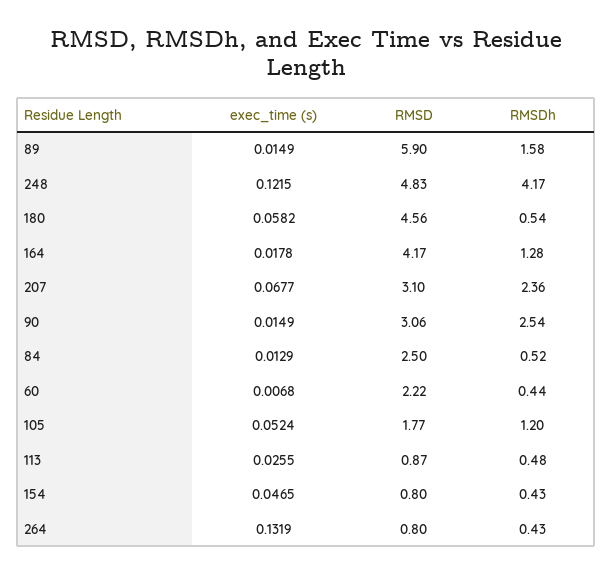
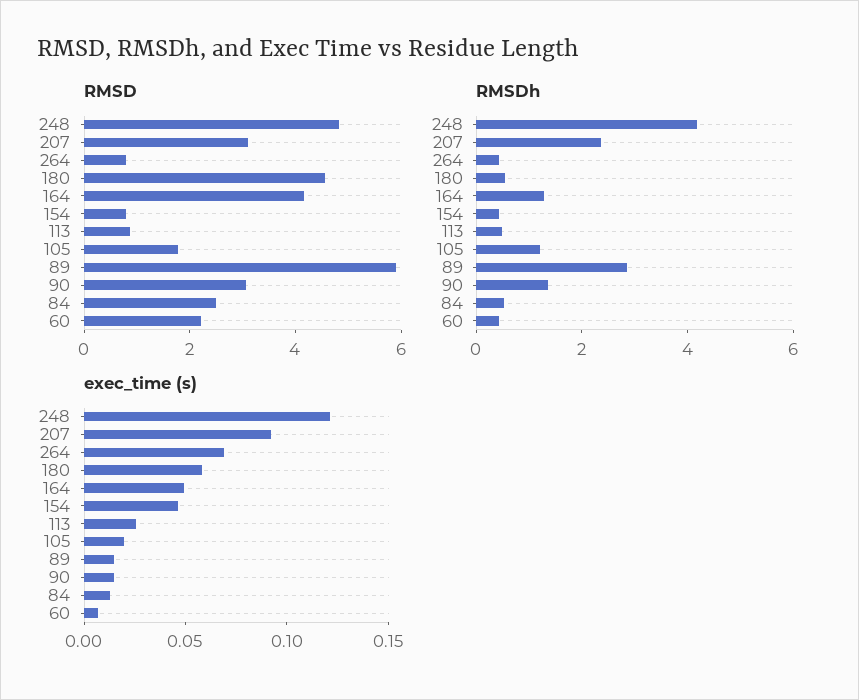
RMSDh, 89: 1.58 -> 3
exec_time (s), 164: 0.0178 -> 0.05
exec_time (s), 207: 0.0677 -> 0.09
RMSDh, 90: 2.54 -> 1.5
exec_time (s), 105: 0.0524 -> 0.02
exec_time (s), 264: 0.1319 -> 0.07

